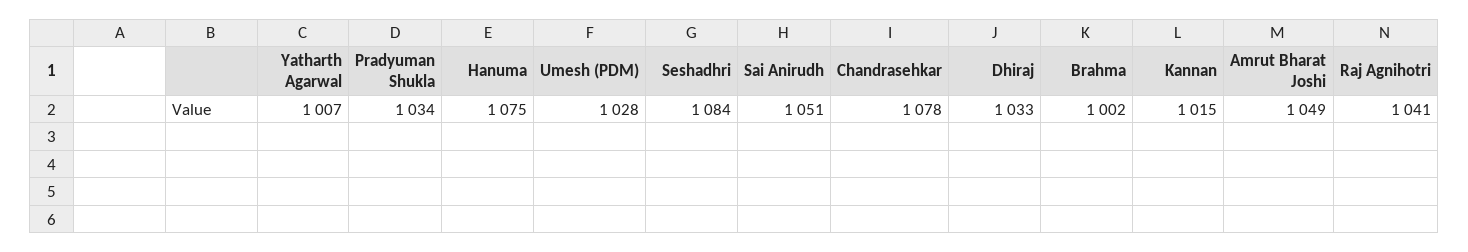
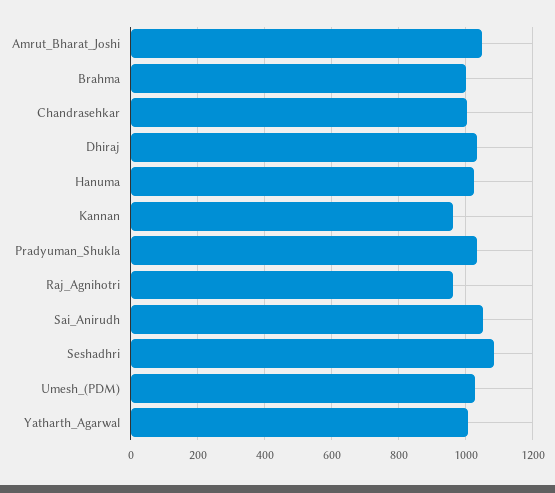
Hanuma: 1075 -> 1020
Chandrasehkar: 1078 -> 1000
Kannan: 1015 -> 960
Raj Agnihotri: 1041 -> 960

